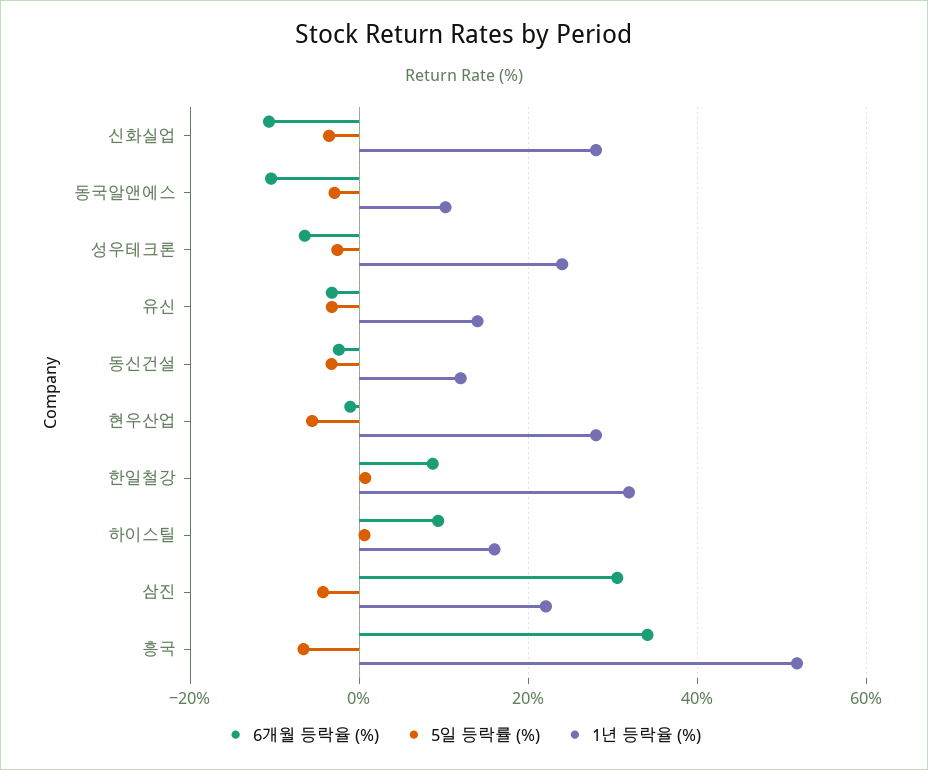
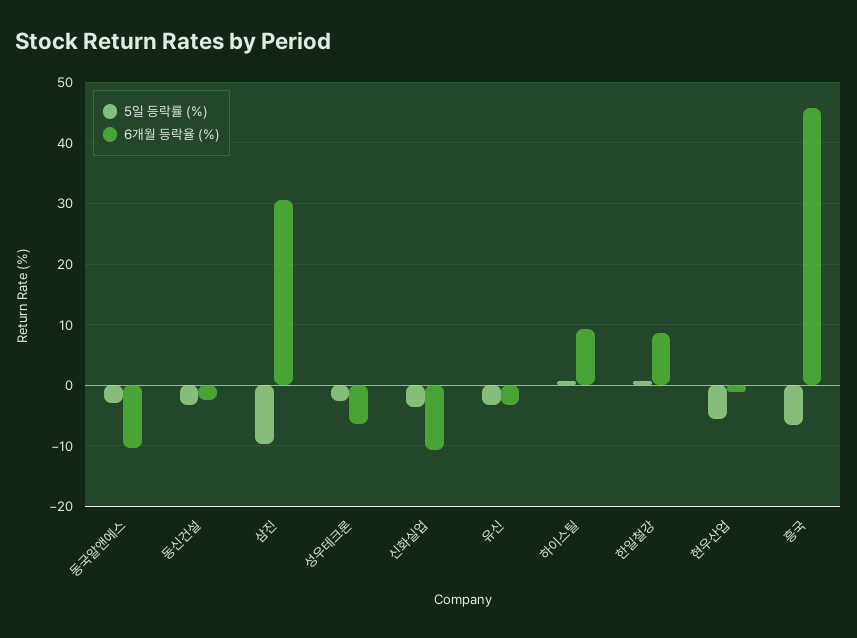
1년 등락율 (%), 신화실업: 28 -> none
1년 등락율 (%), 동국알앤에스: 10 -> none
1년 등락율 (%), 성우테크론: 24 -> none
1년 등락율 (%), 유신: 14 -> none
1년 등락율 (%), 동신건설: 12 -> none
1년 등락율 (%), 현우산업: 28 -> none
1년 등락율 (%), 한일철강: 32 -> none
1년 등락율 (%), 하이스틸: 16 -> none
5일 등락률 (%), 삼진: -4 -> -10
1년 등락율 (%), 삼진: 22 -> none
6개월 등락율 (%), 흥국: 34 -> 46
1년 등락율 (%), 흥국: 52 -> none

